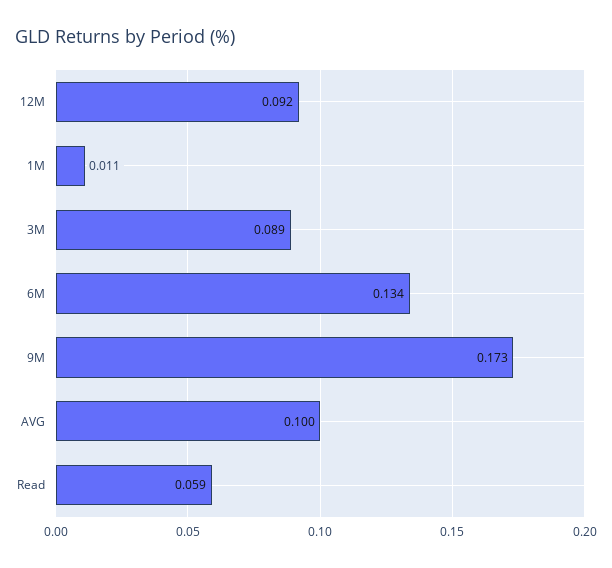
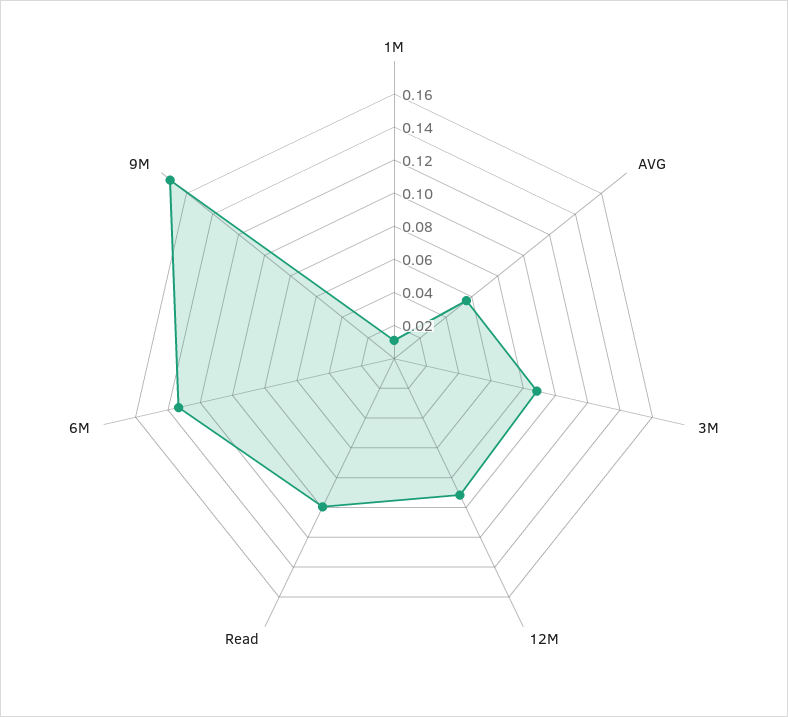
AVG: 0.1 -> 0.055
Read: 0.059 -> 0.1

